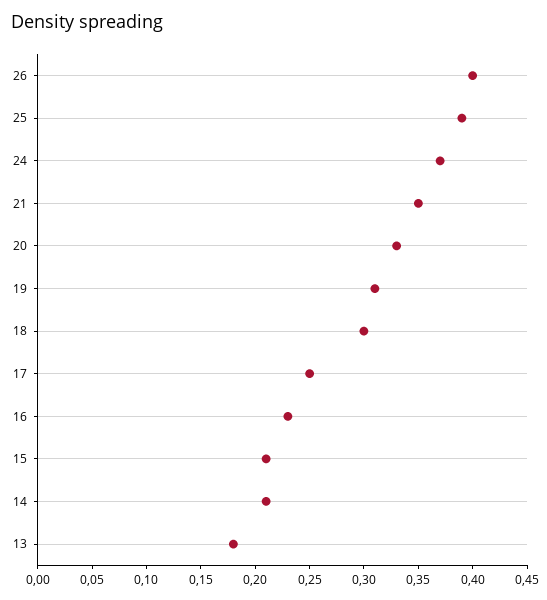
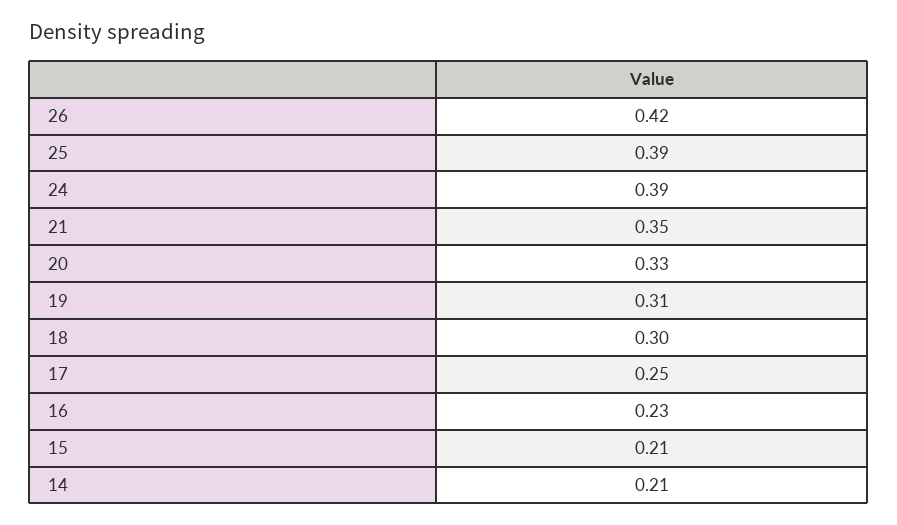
26: 0.4 -> 0.42
24: 0.37 -> 0.39
13: 0.18 -> none

